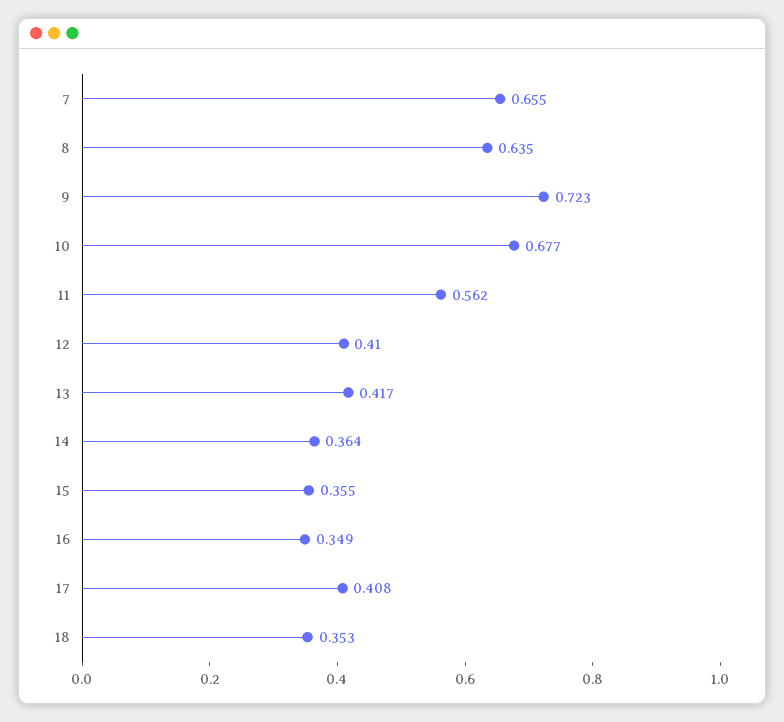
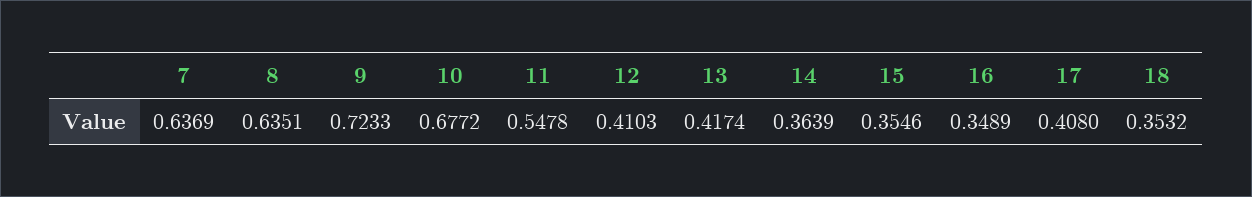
7: 0.655 -> 0.6369
11: 0.562 -> 0.5478

